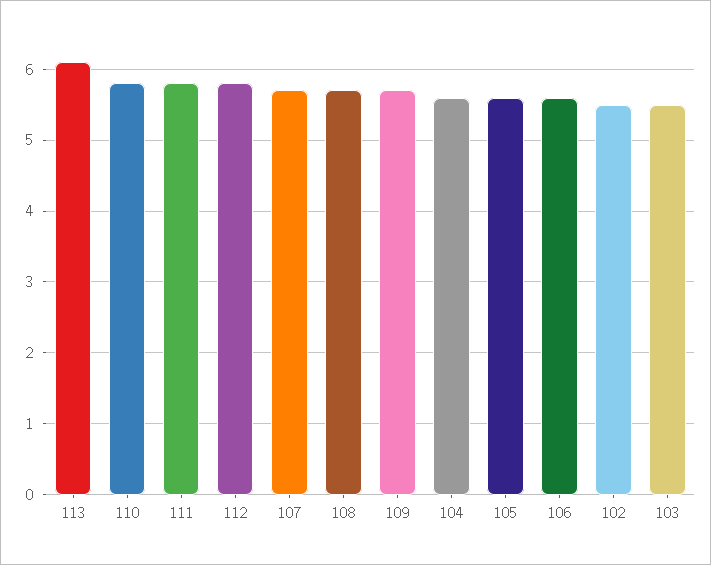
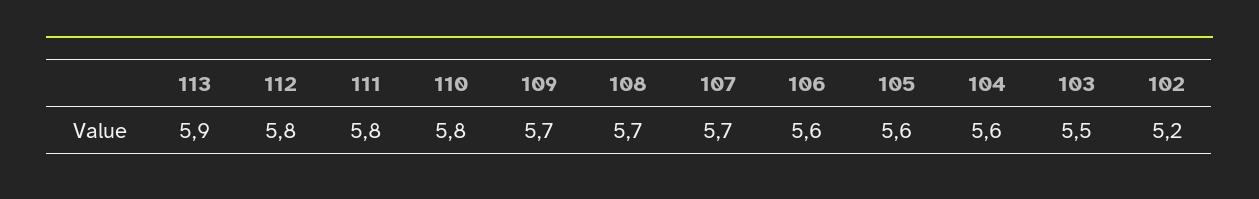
113: 6.1 -> 5.9
102: 5.5 -> 5.2

